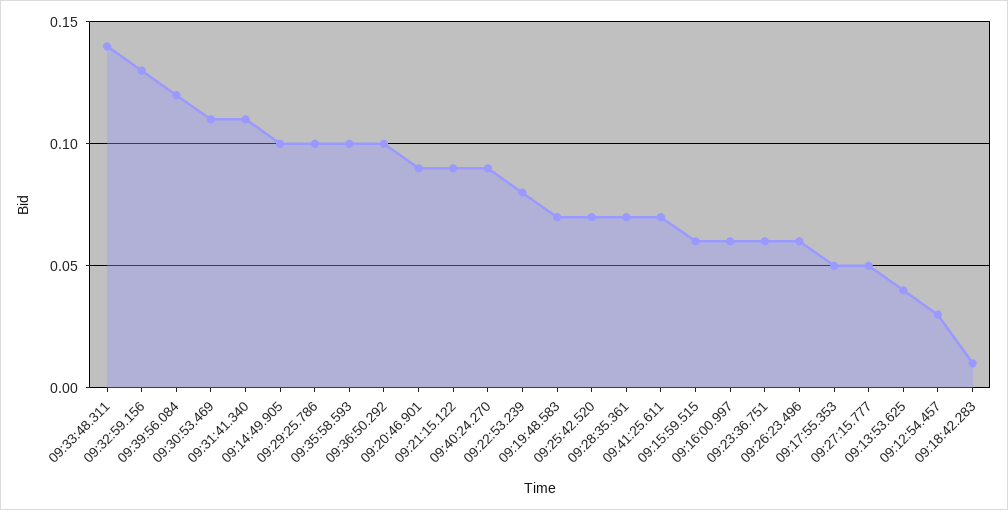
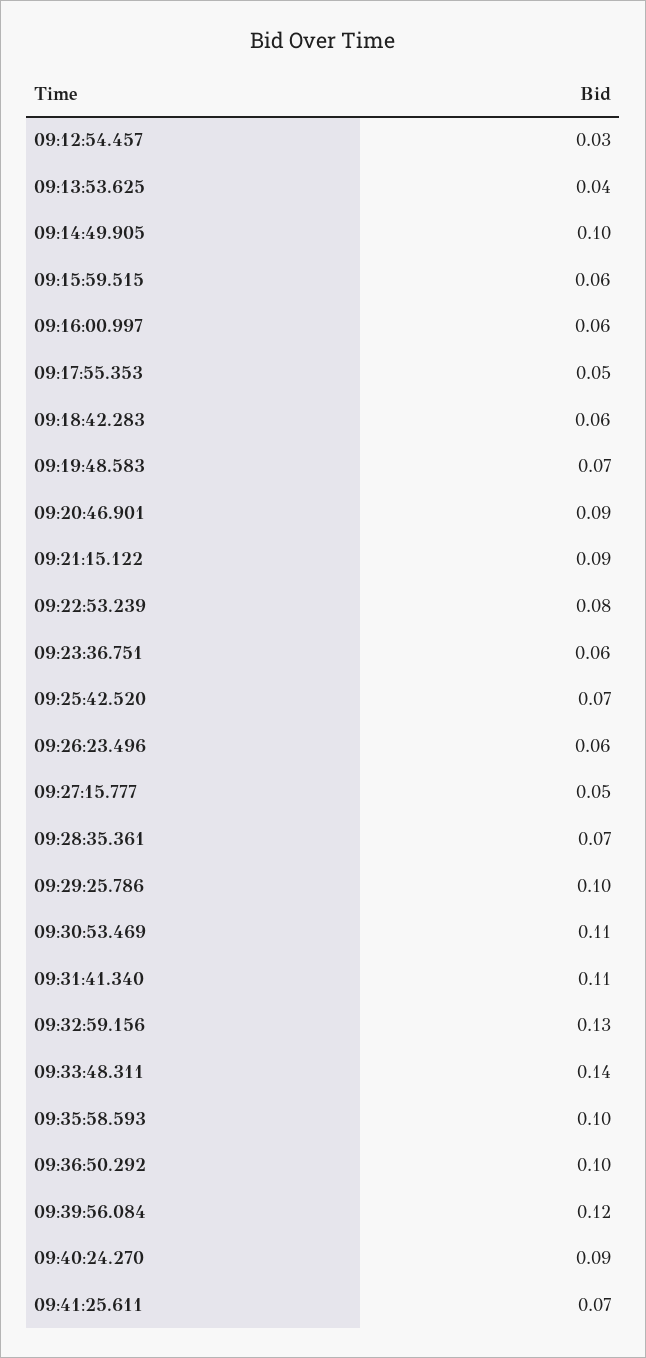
09:18:42.283: 0.01 -> 0.06

